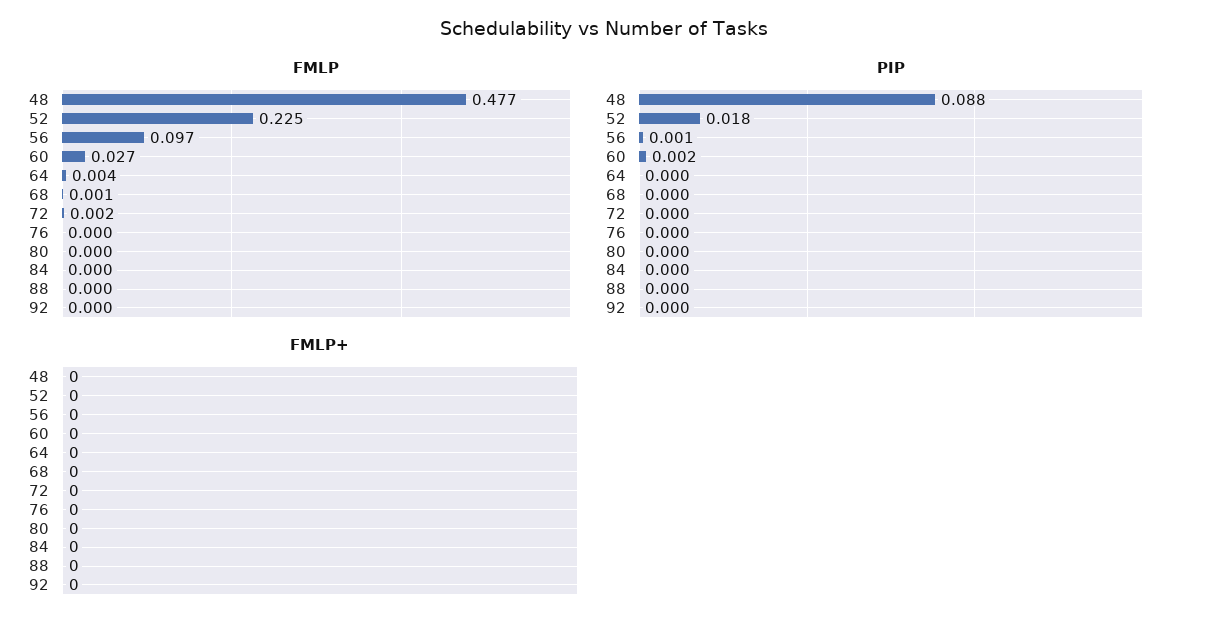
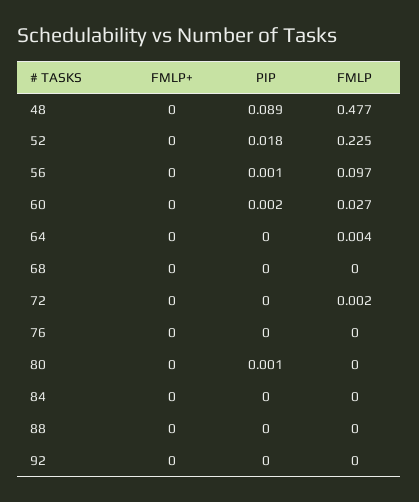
FMLP, 68: 0.001 -> 0
PIP, 48: 0.088 -> 0.089
PIP, 80: 0 -> 0.001

